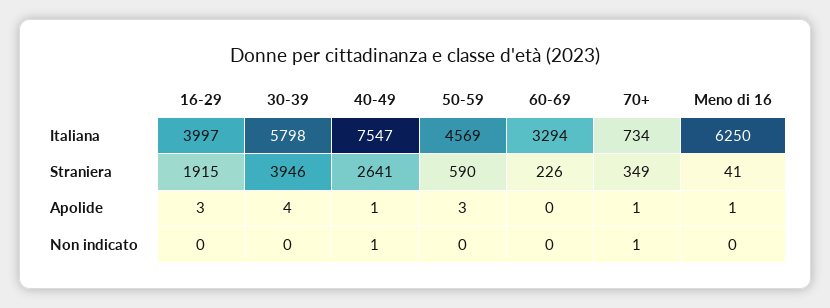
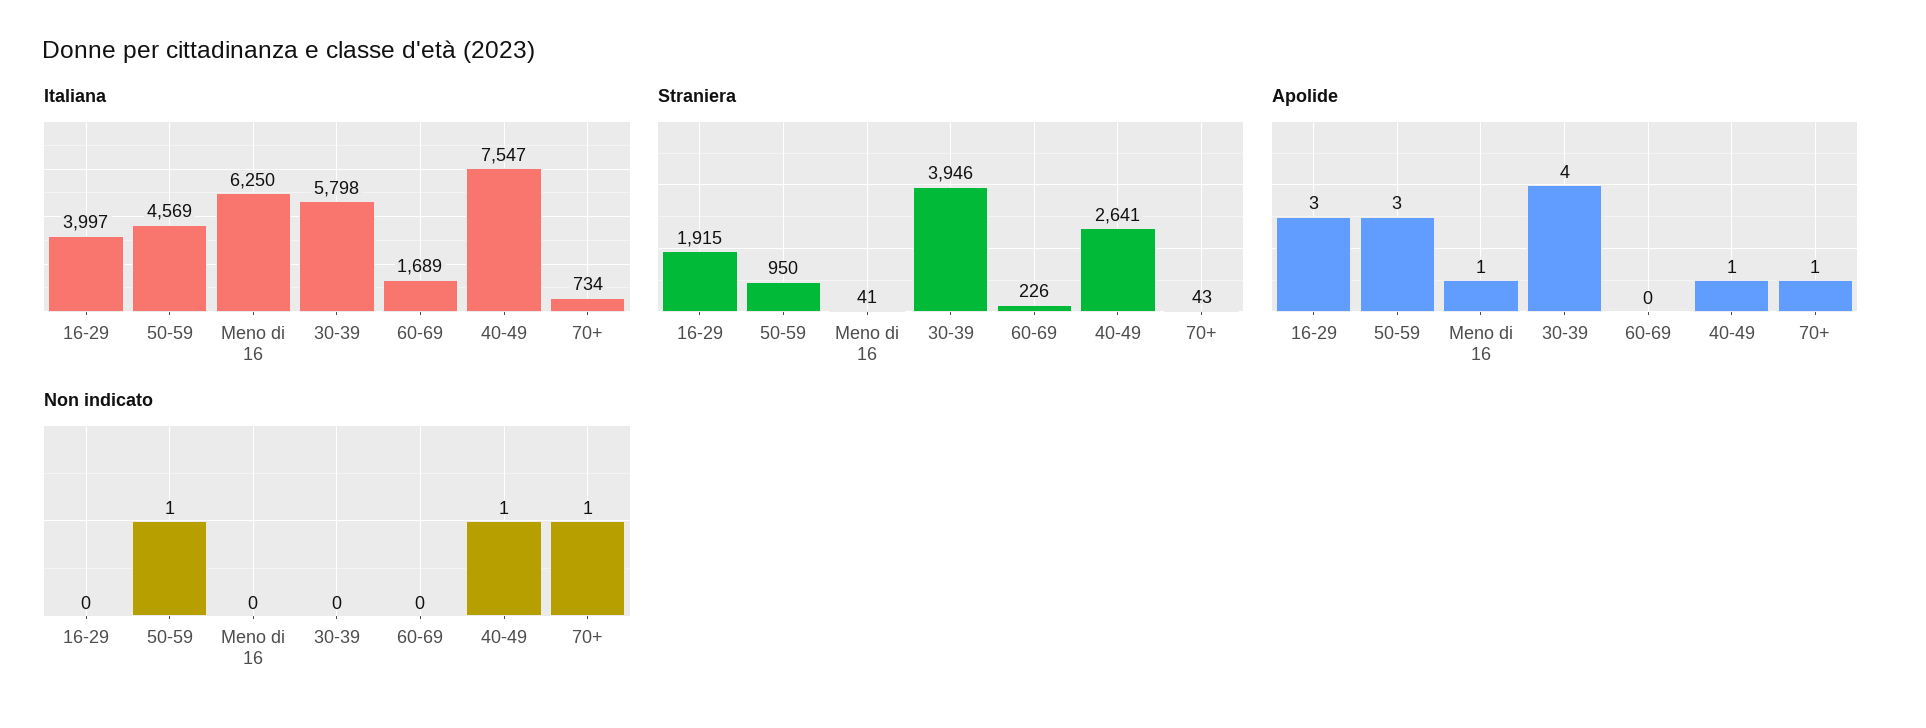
Italiana, 60-69: 3294 -> 1689
Straniera, 50-59: 590 -> 950
Straniera, 70+: 349 -> 43
Non indicato, 50-59: 0 -> 1

